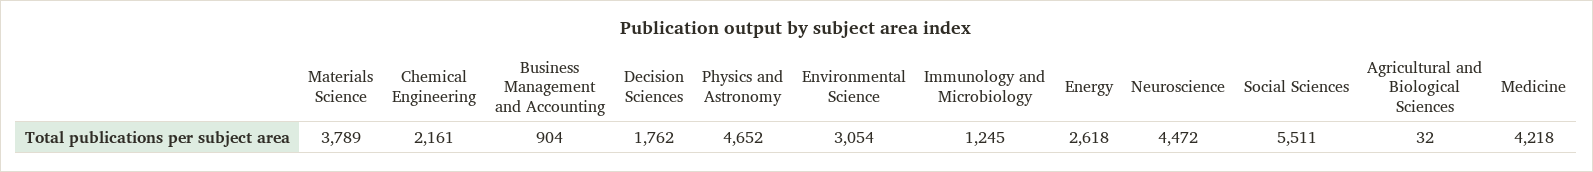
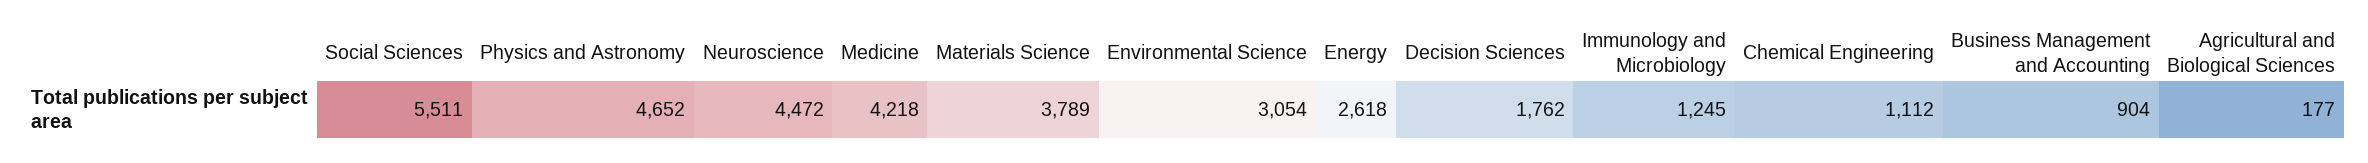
Chemical Engineering: 2161 -> 1112
Agricultural and Biological Sciences: 32 -> 177

